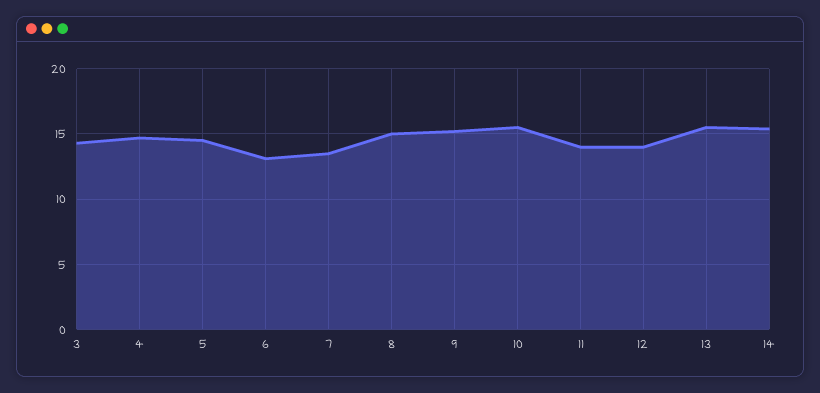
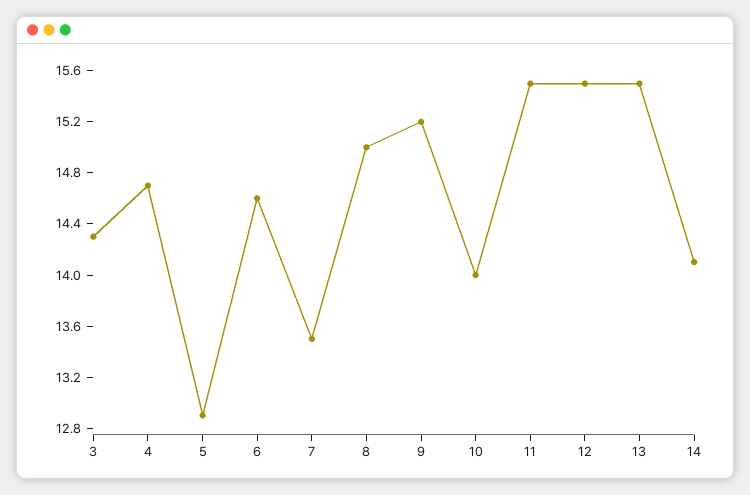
5: 14.5 -> 12.9
6: 13 -> 14.6
10: 15.5 -> 14
11: 14 -> 15.5
12: 14 -> 15.5
14: 15.5 -> 14.1

